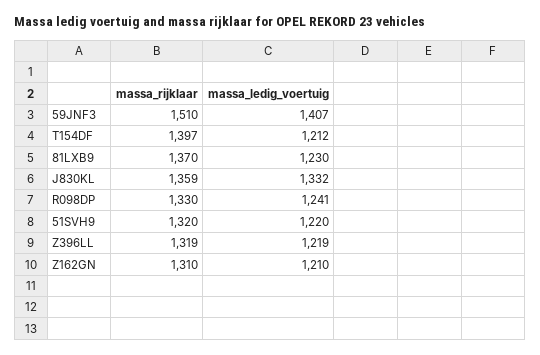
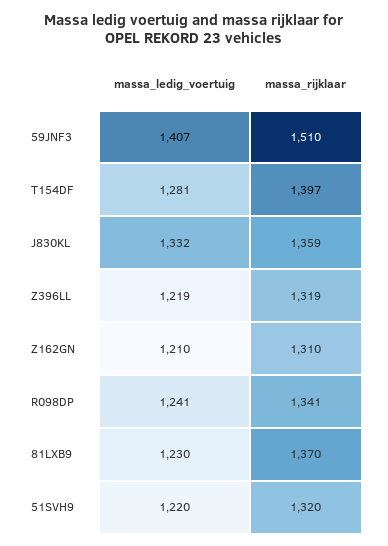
massa_ledig_voertuig, T154DF: 1212 -> 1281
massa_rijklaar, R098DP: 1330 -> 1341

